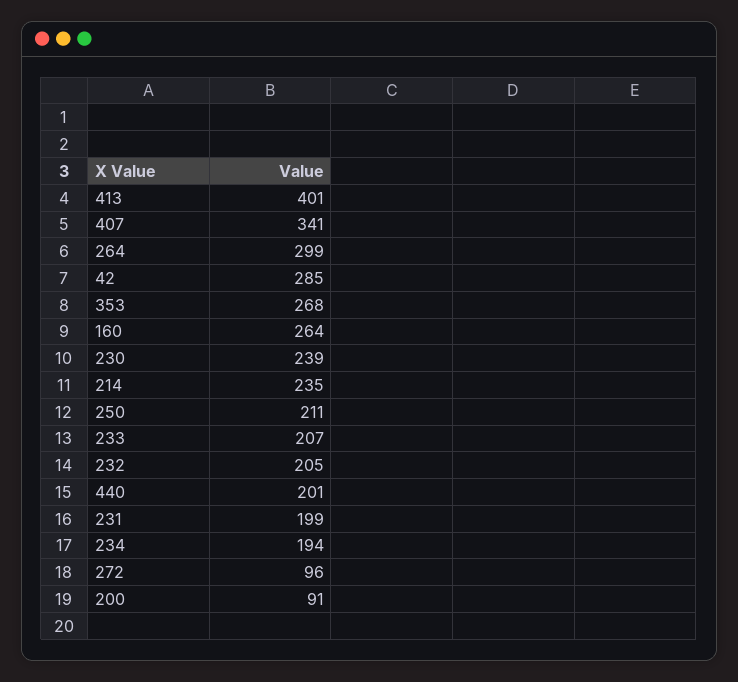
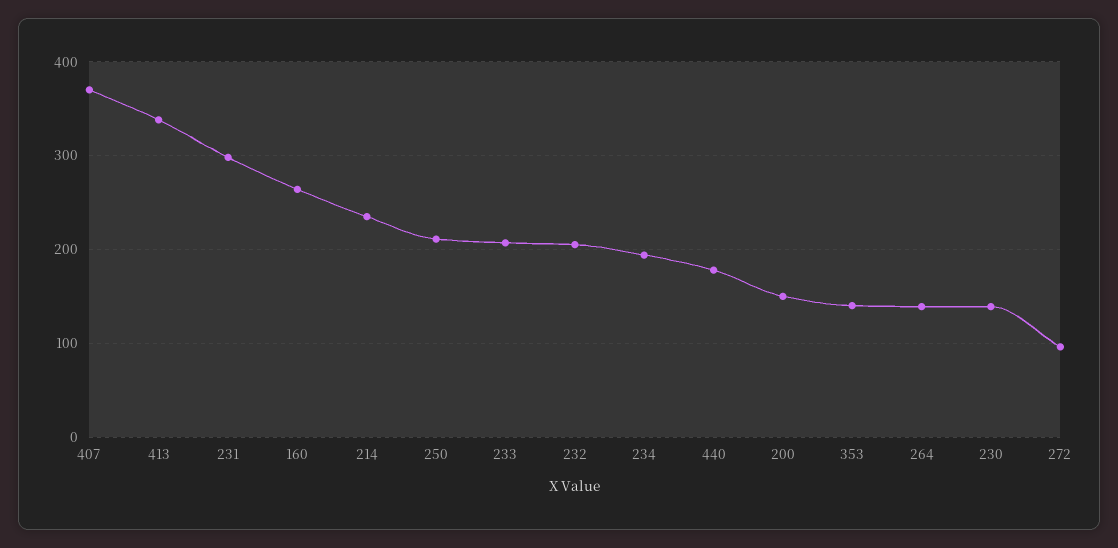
413: 401 -> 340
407: 341 -> 370
264: 299 -> 140
42: 285 -> none
353: 268 -> 140
230: 239 -> 140
440: 201 -> 180
231: 199 -> 300
200: 91 -> 150

